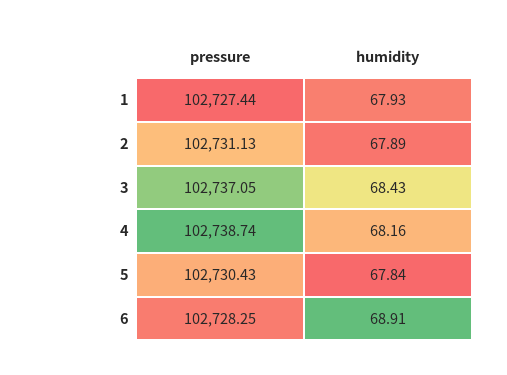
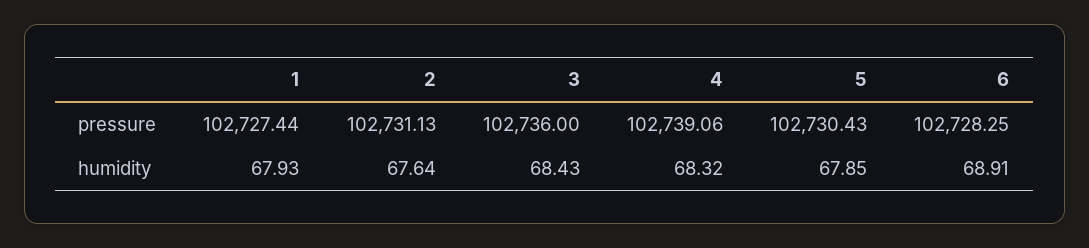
humidity, 2: 67.89 -> 67.64
pressure, 3: 102737.05 -> 102736
pressure, 4: 102738.74 -> 102739.06
humidity, 4: 68.16 -> 68.32
humidity, 5: 67.84 -> 67.85

